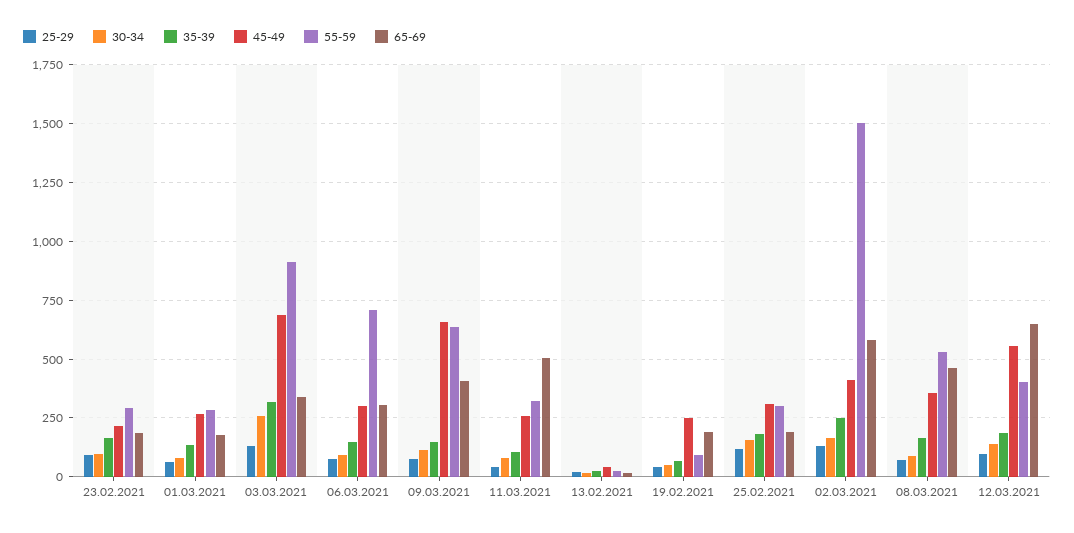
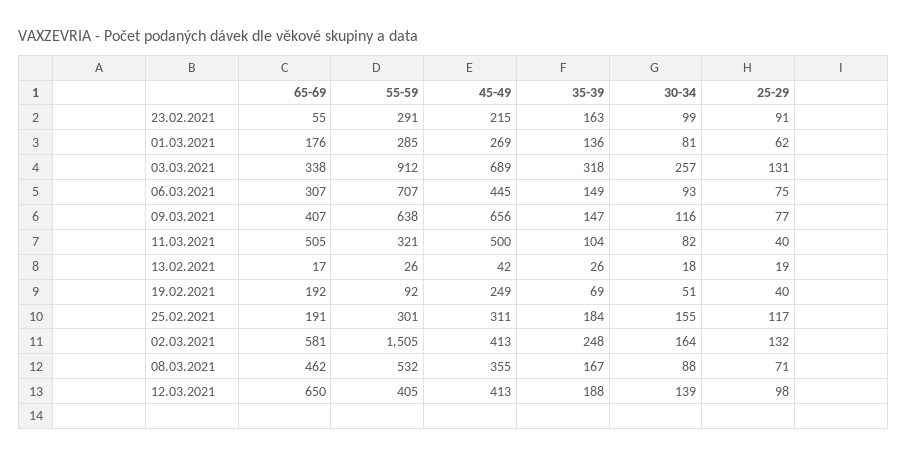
65-69, 23.02.2021: 200 -> 55
45-49, 06.03.2021: 300 -> 445
45-49, 11.03.2021: 250 -> 500
45-49, 12.03.2021: 550 -> 413

